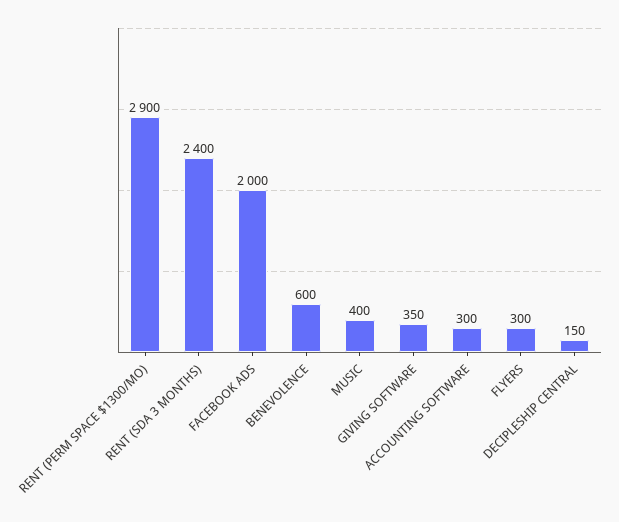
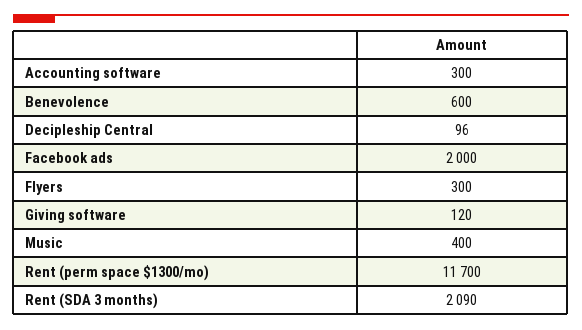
RENT (PERM SPACE $1300/MO): 2900 -> 11700
RENT (SDA 3 MONTHS): 2400 -> 2090
GIVING SOFTWARE: 350 -> 120
DECIPLESHIP CENTRAL: 150 -> 96

